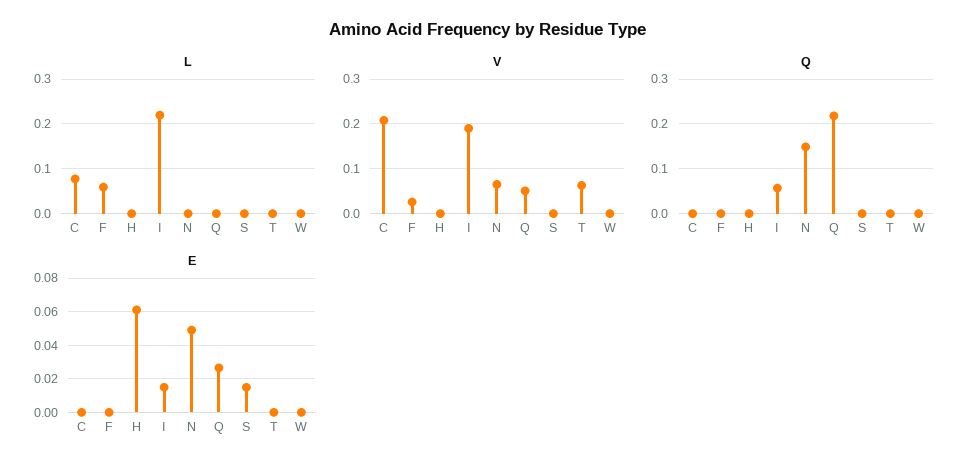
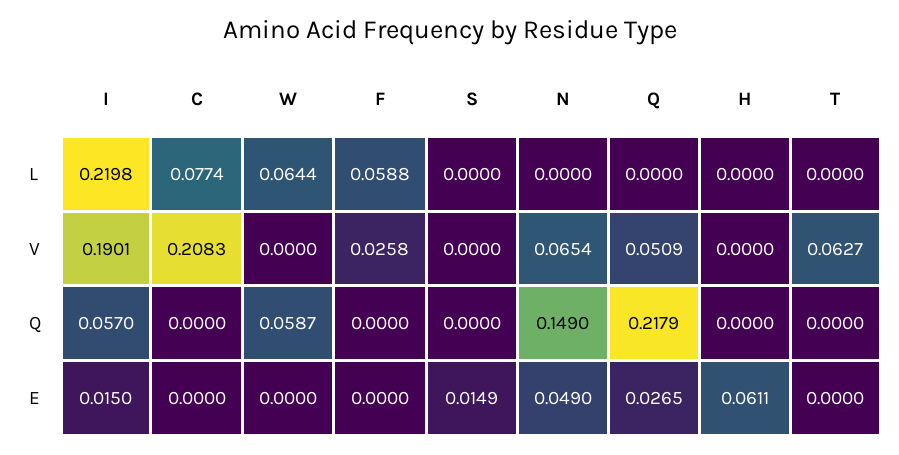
L, W: 0 -> 0.0644
Q, W: 0 -> 0.0587

